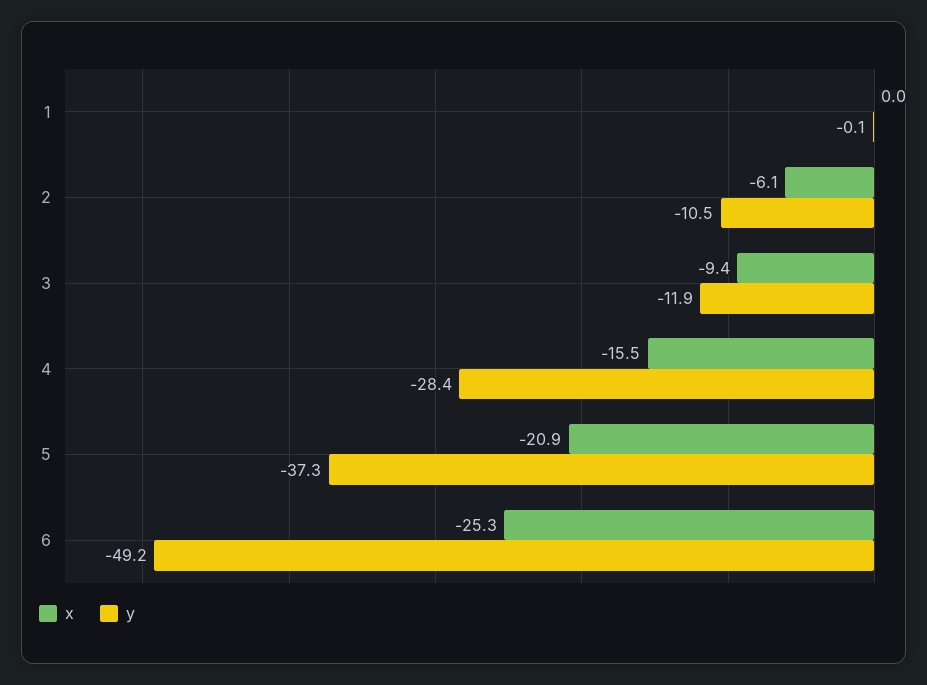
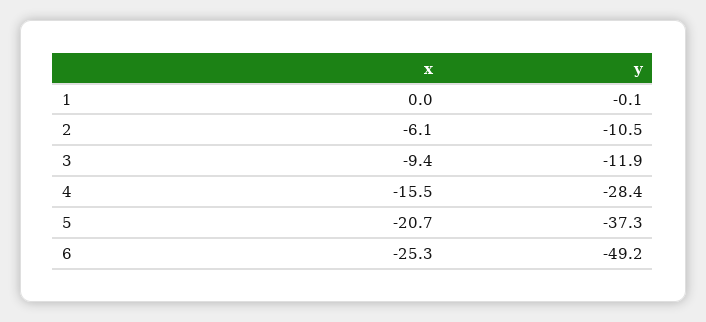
x, 5: -20.9 -> -20.7

